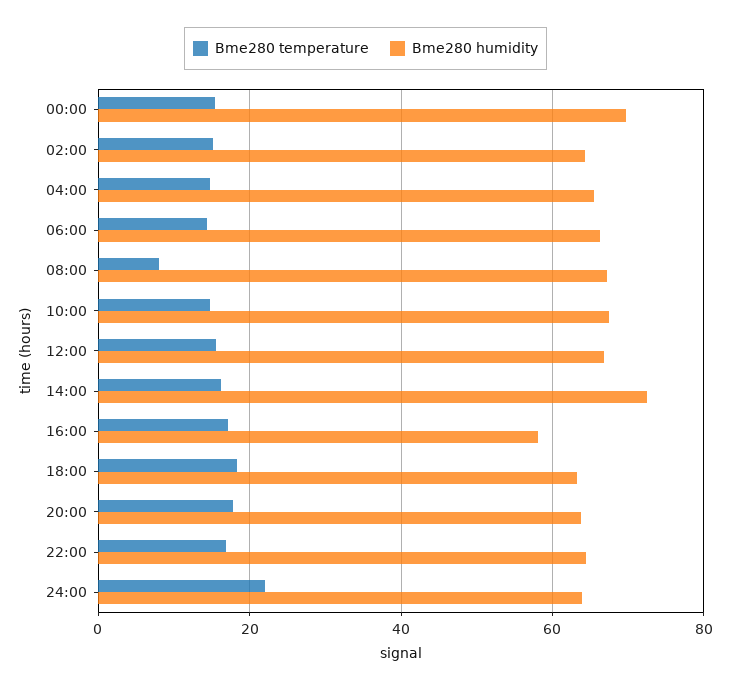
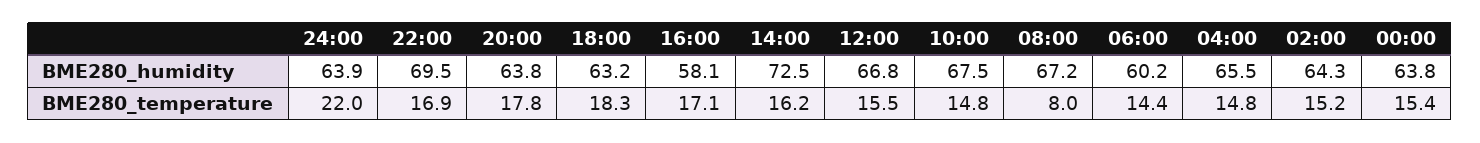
Bme280 humidity, 00:00: 70 -> 63.8
Bme280 humidity, 06:00: 66 -> 60.2
Bme280 humidity, 22:00: 64 -> 69.5

